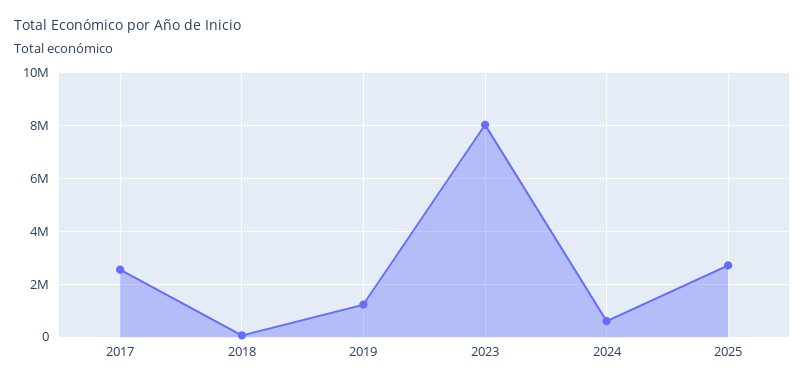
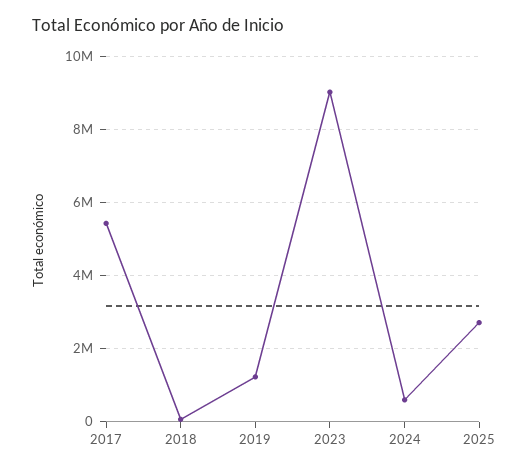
2017: 2500000 -> 5400000
2023: 8000000 -> 9000000

